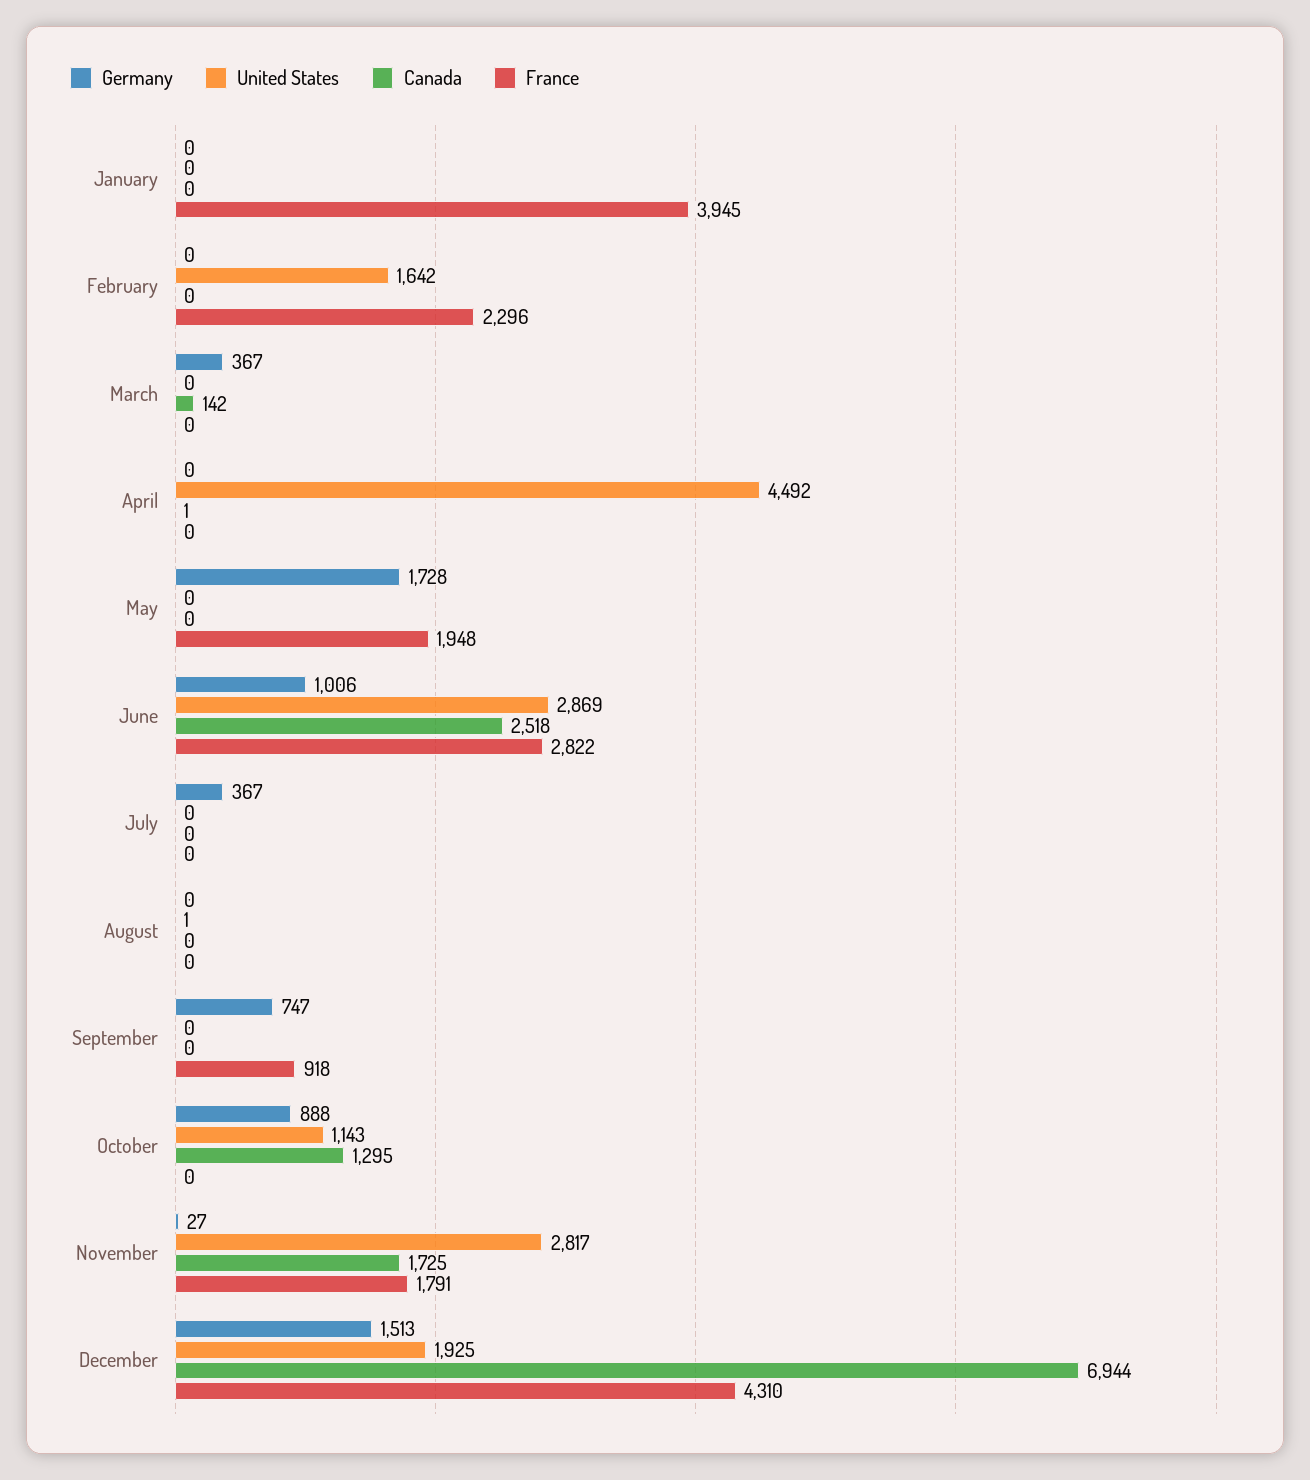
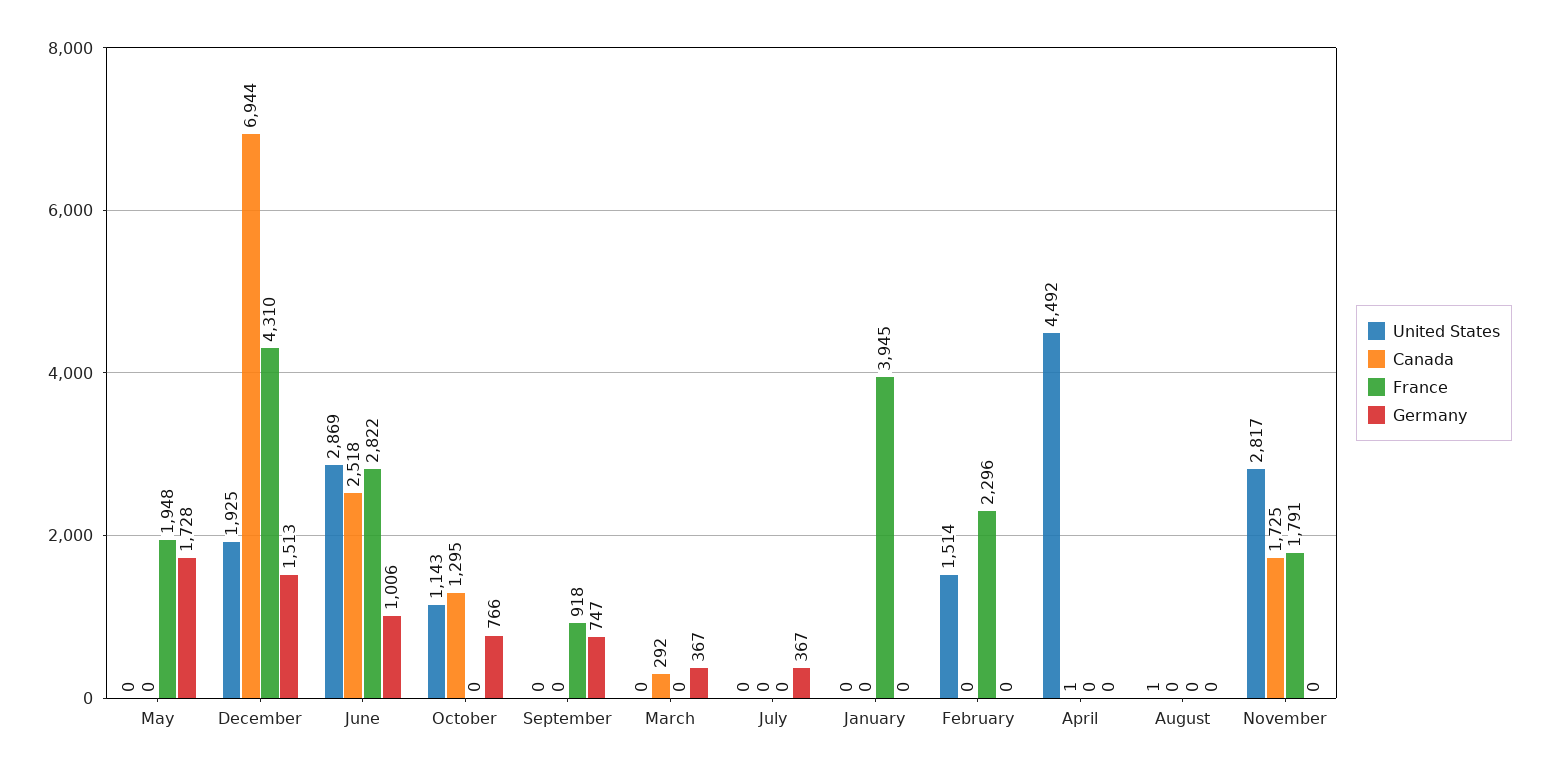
United States, February: 1642 -> 1514
Canada, March: 142 -> 292
Germany, October: 888 -> 766
Germany, November: 27 -> 0

